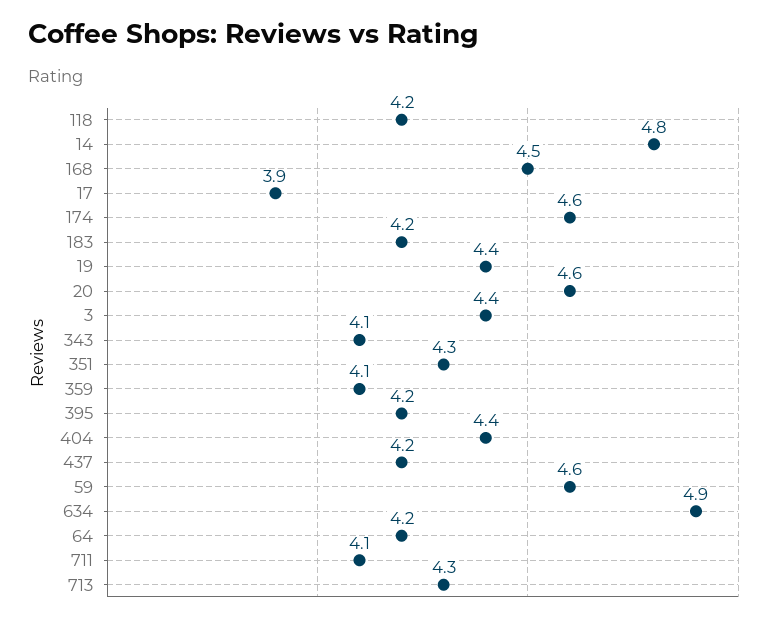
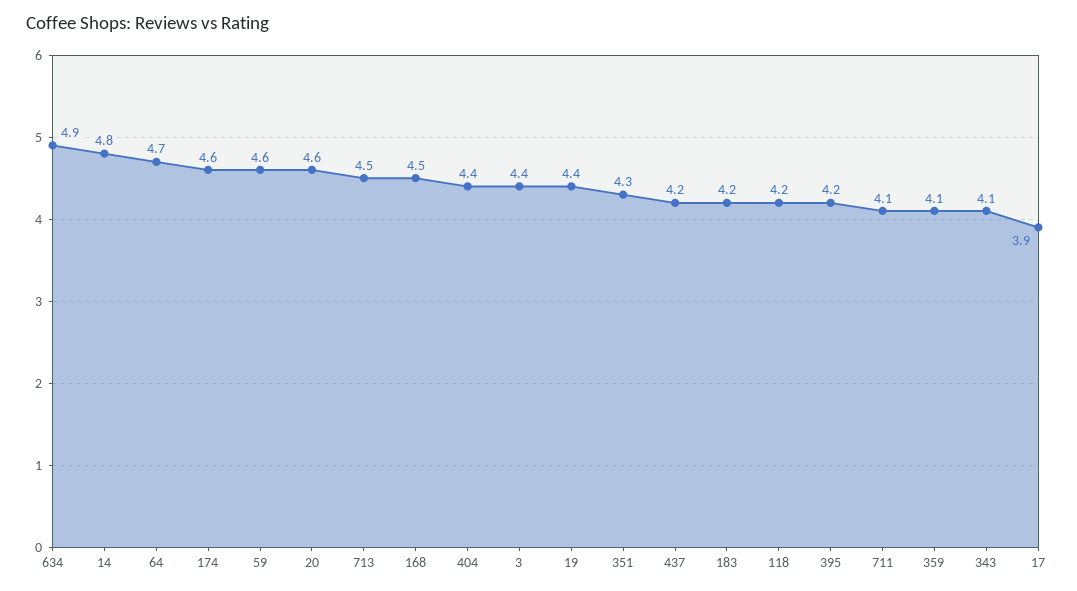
64: 4.2 -> 4.7
713: 4.3 -> 4.5

